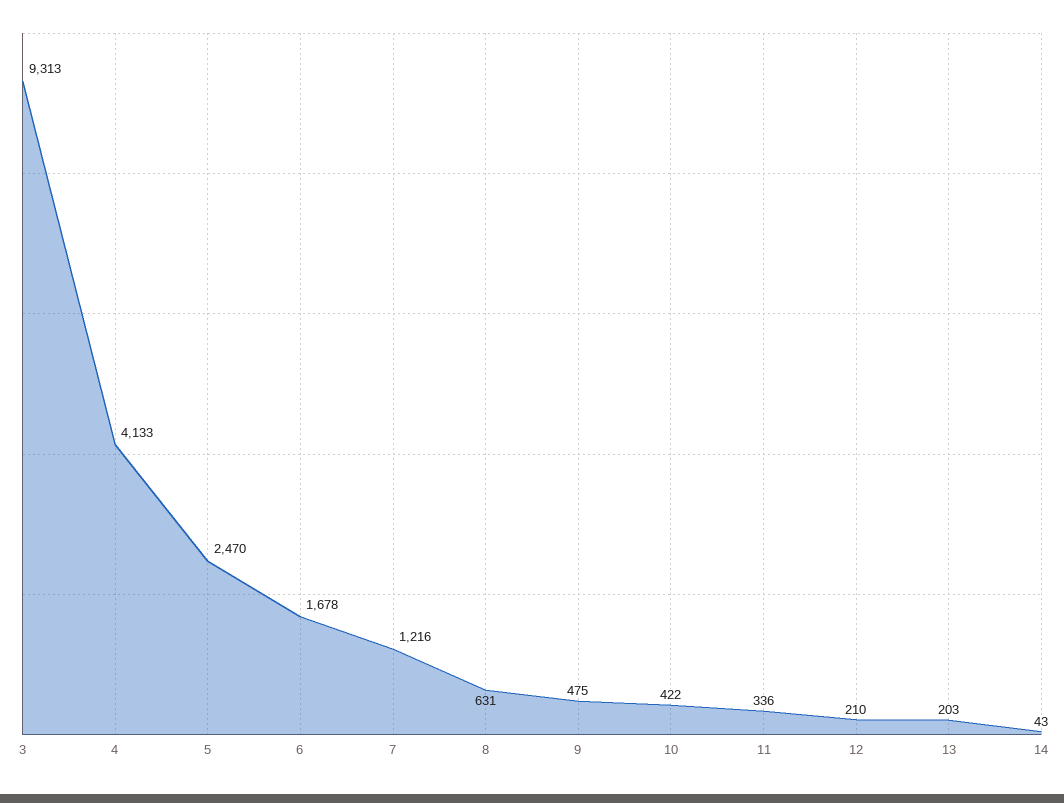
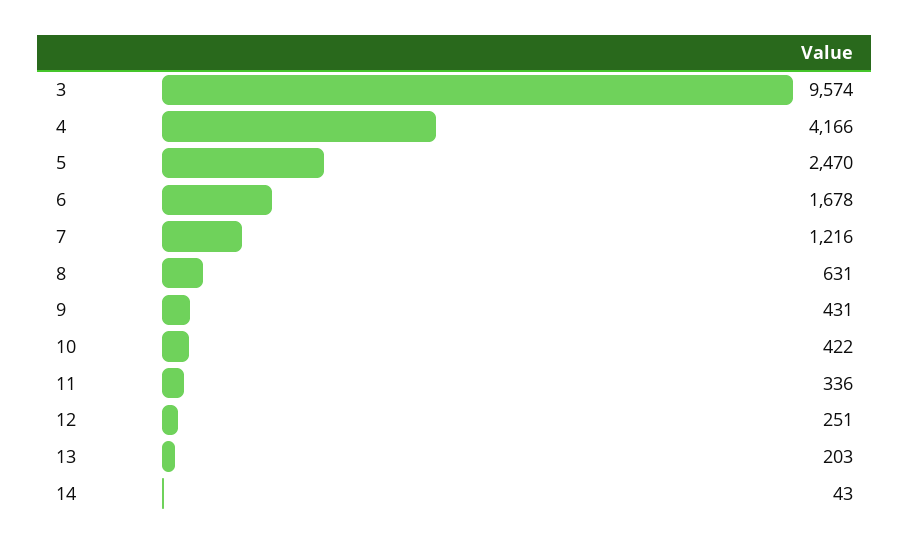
3: 9313 -> 9574
4: 4133 -> 4166
9: 475 -> 431
12: 210 -> 251

